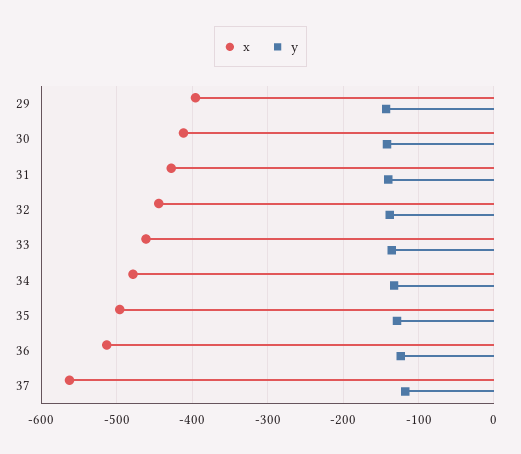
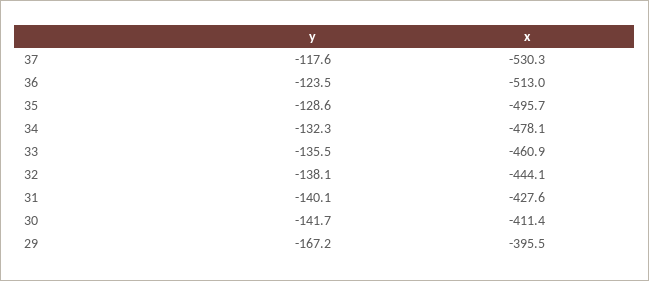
y, 29: -140 -> -167.2
x, 37: -560 -> -530.3

